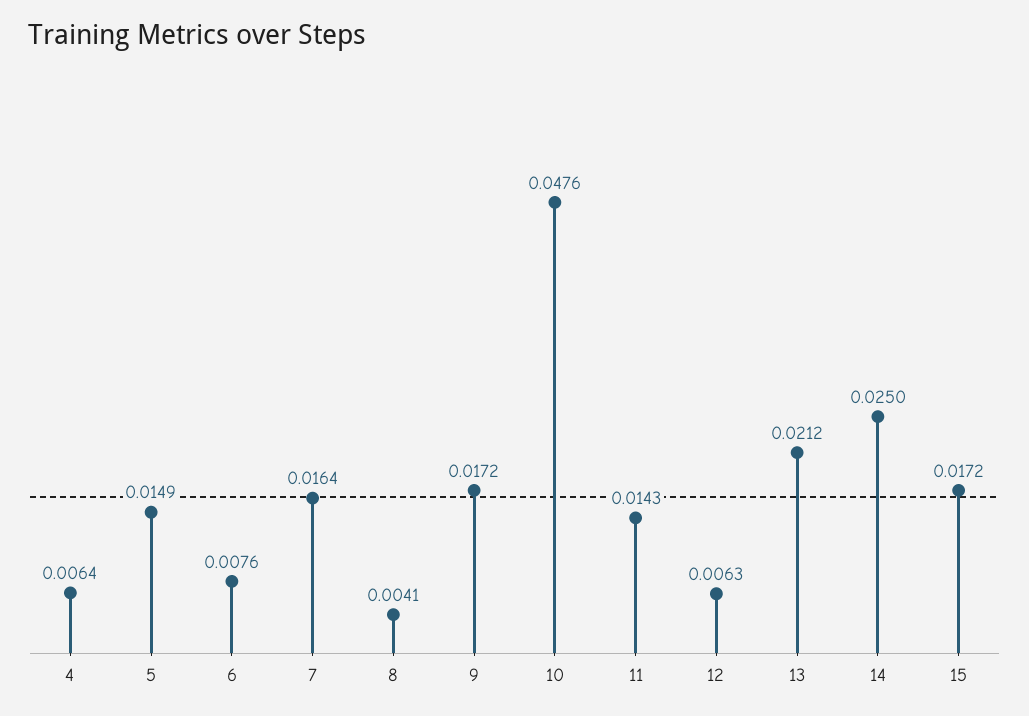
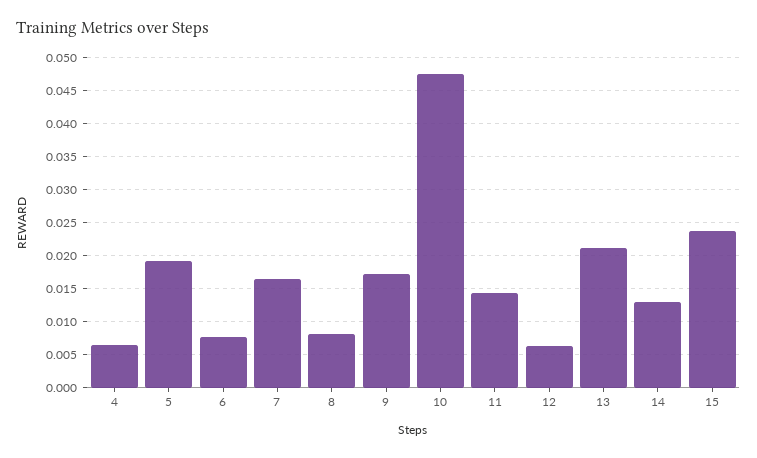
5: 0.0149 -> 0.019
8: 0.0041 -> 0.008
14: 0.025 -> 0.013
15: 0.0172 -> 0.024

